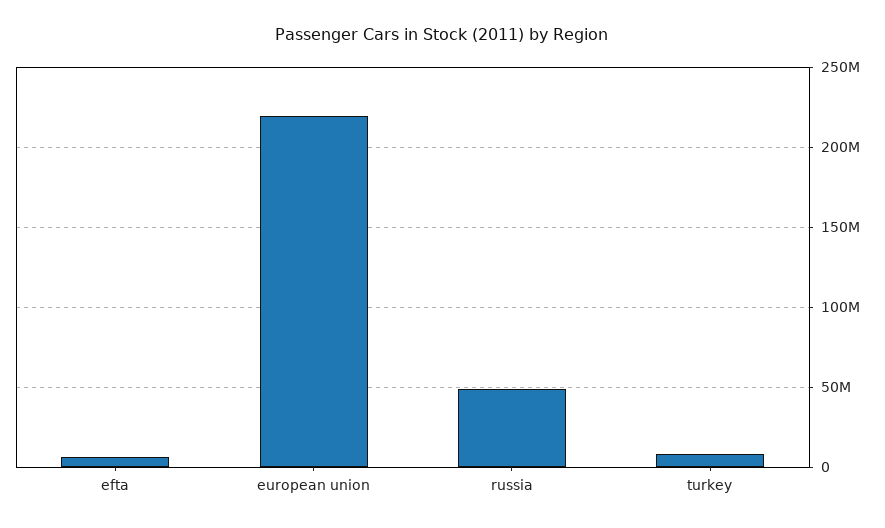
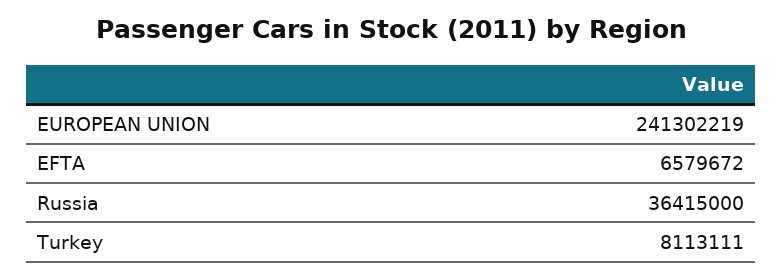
european union: 220000000 -> 241302219
russia: 50000000 -> 36415000

